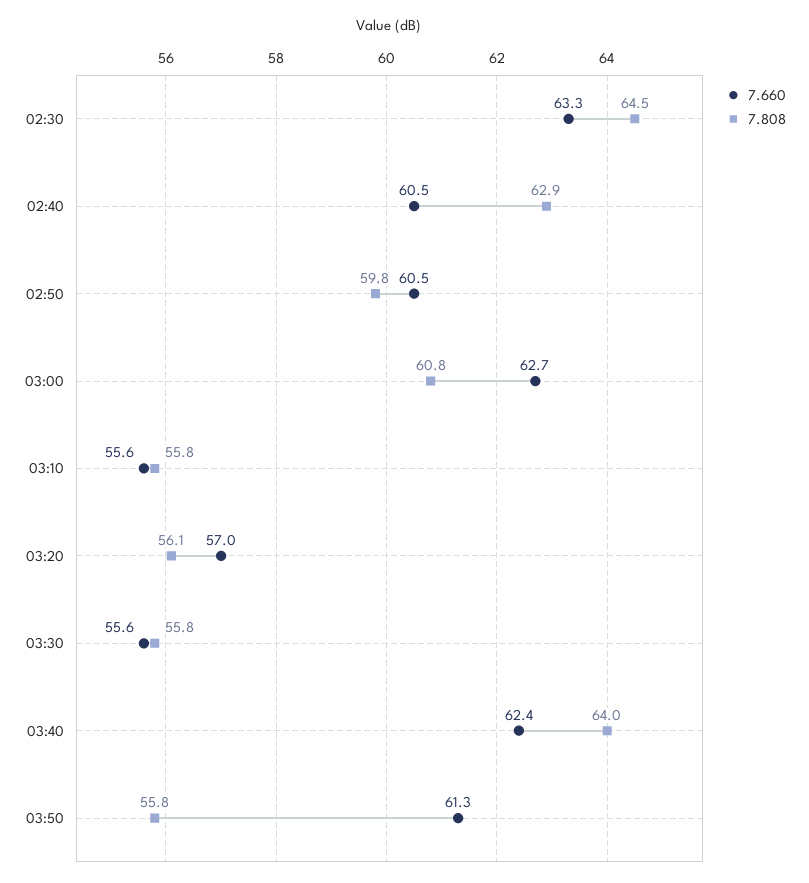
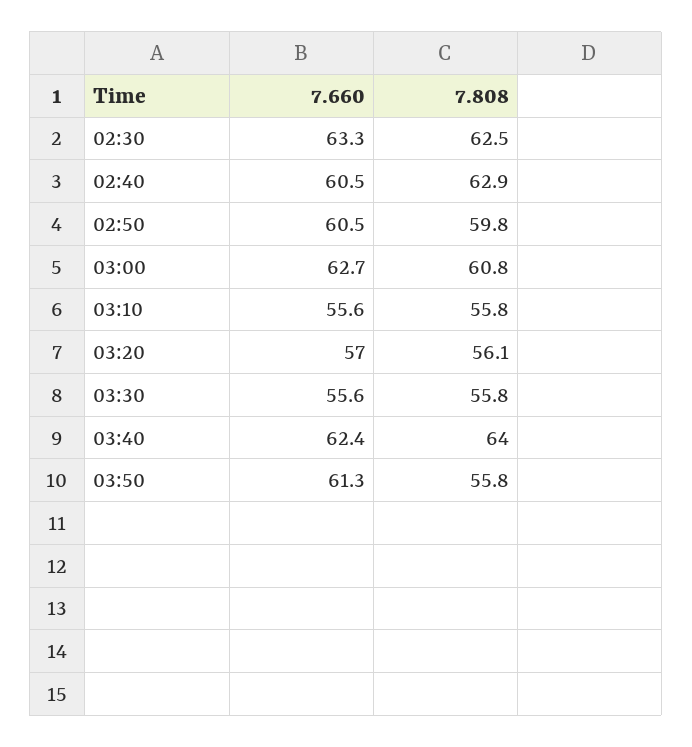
7.808, 02:30: 64.5 -> 62.5

